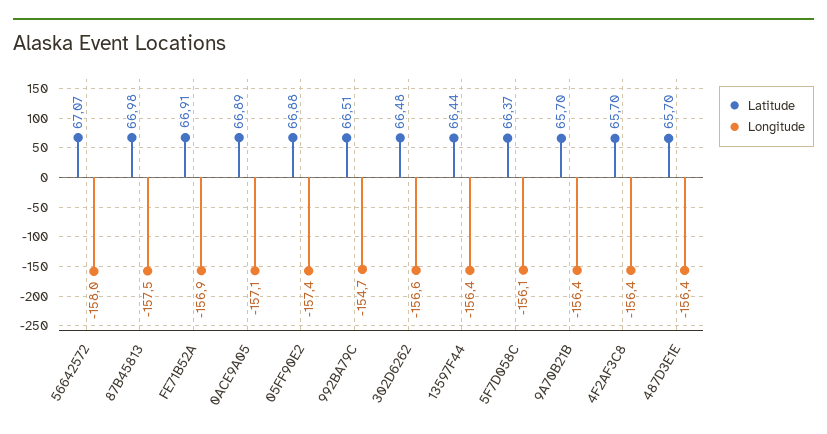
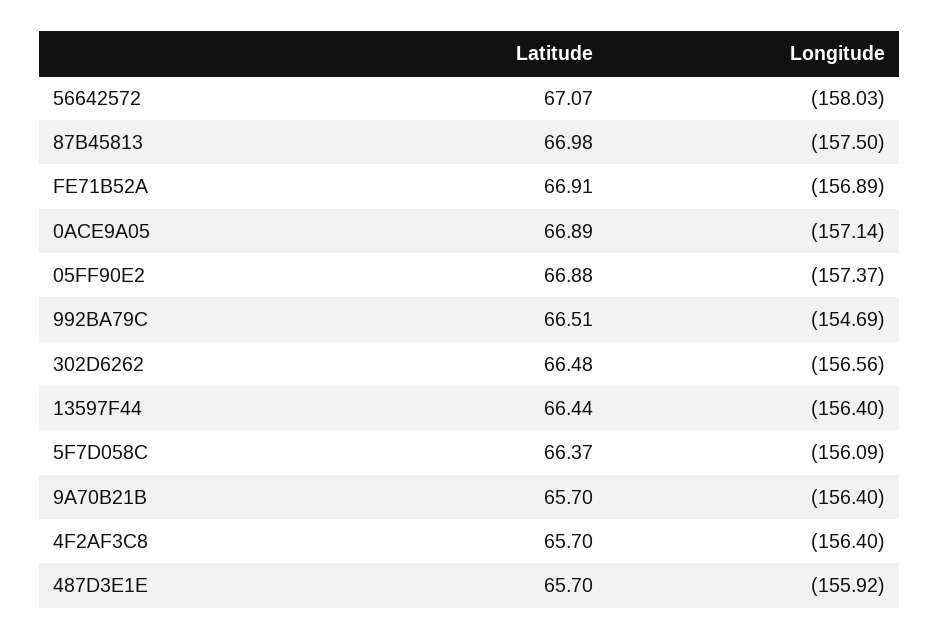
Longitude, 487D3E1E: -156.4 -> -155.92

